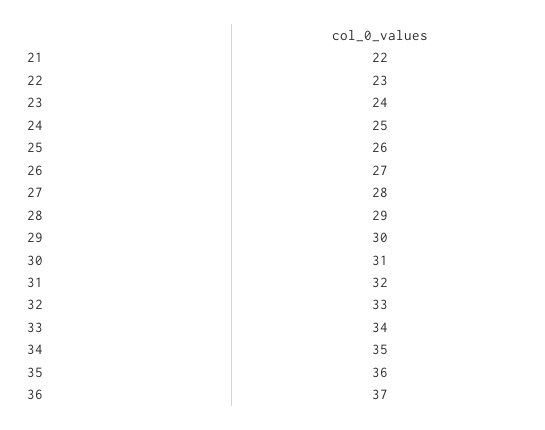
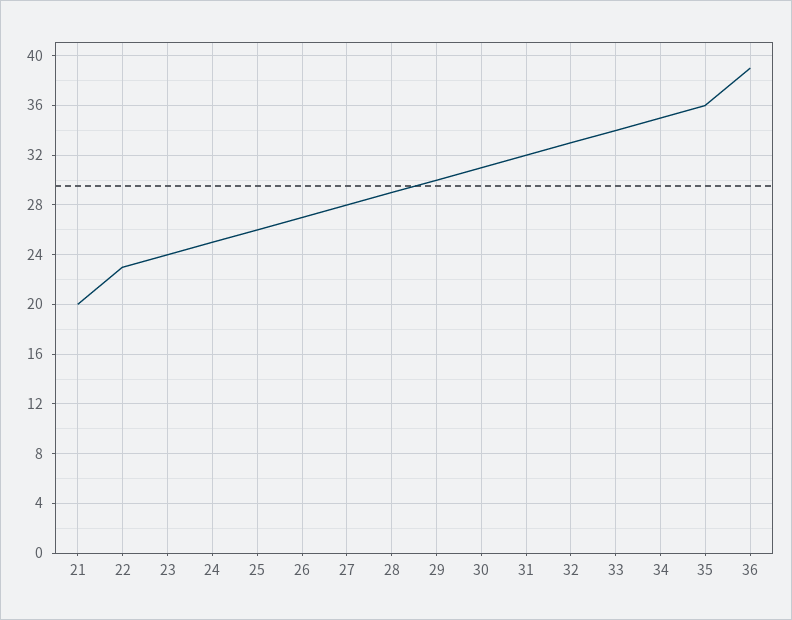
21: 22 -> 20
36: 37 -> 39

